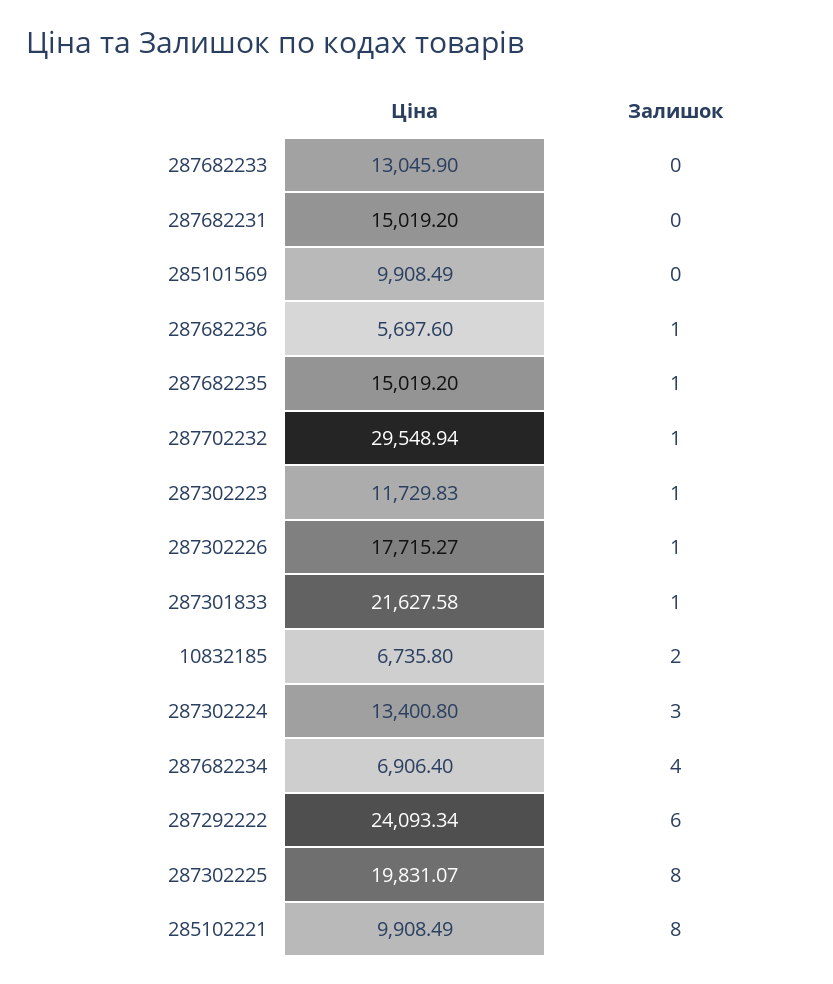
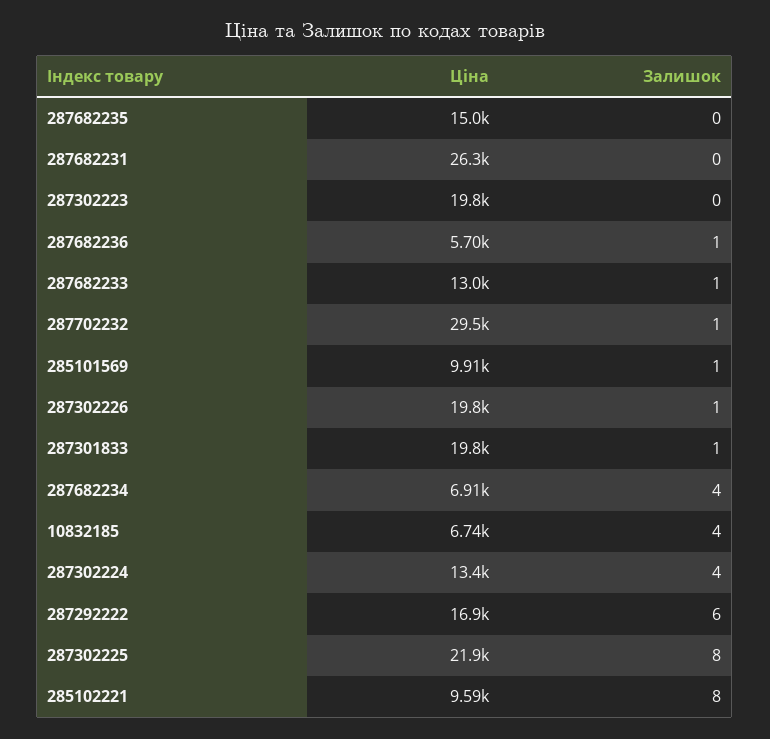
Залишок, 287682233: 0 -> 1
Ціна, 287682231: 15019.2 -> 26300
Залишок, 285101569: 0 -> 1
Залишок, 287682235: 1 -> 0
Ціна, 287302223: 11729.83 -> 19800
Залишок, 287302223: 1 -> 0
Ціна, 287302226: 17715.27 -> 19800
Ціна, 287301833: 21627.58 -> 19800
Залишок, 10832185: 2 -> 4
Залишок, 287302224: 3 -> 4
Ціна, 287292222: 24093.34 -> 16900
Ціна, 287302225: 19831.07 -> 21900
Ціна, 285102221: 9908.49 -> 9590

